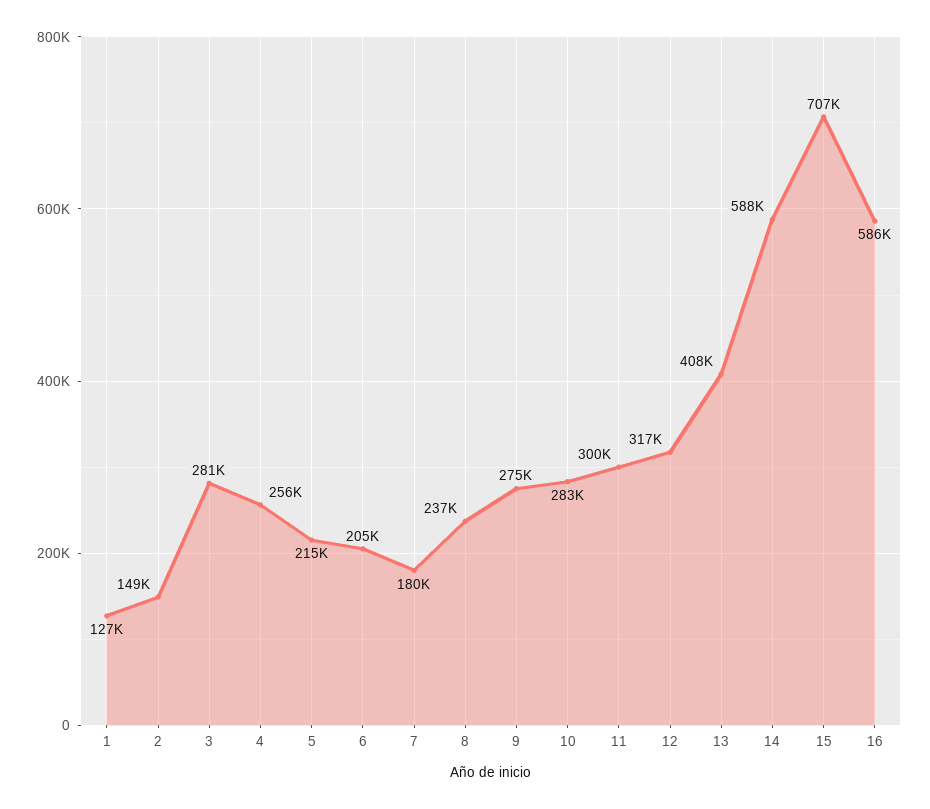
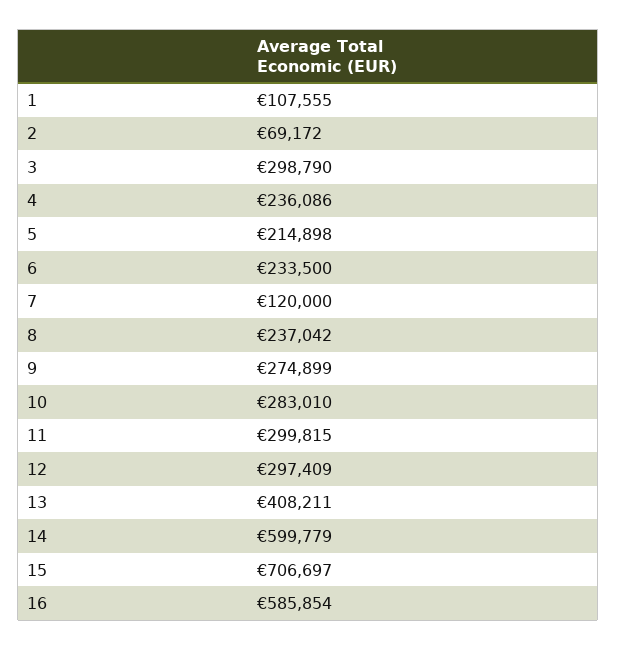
1: 127000 -> 107555
2: 149000 -> 69172
3: 281000 -> 298790
4: 256000 -> 236086
6: 205000 -> 233500
7: 180000 -> 120000
12: 317000 -> 297409
14: 588000 -> 599779

